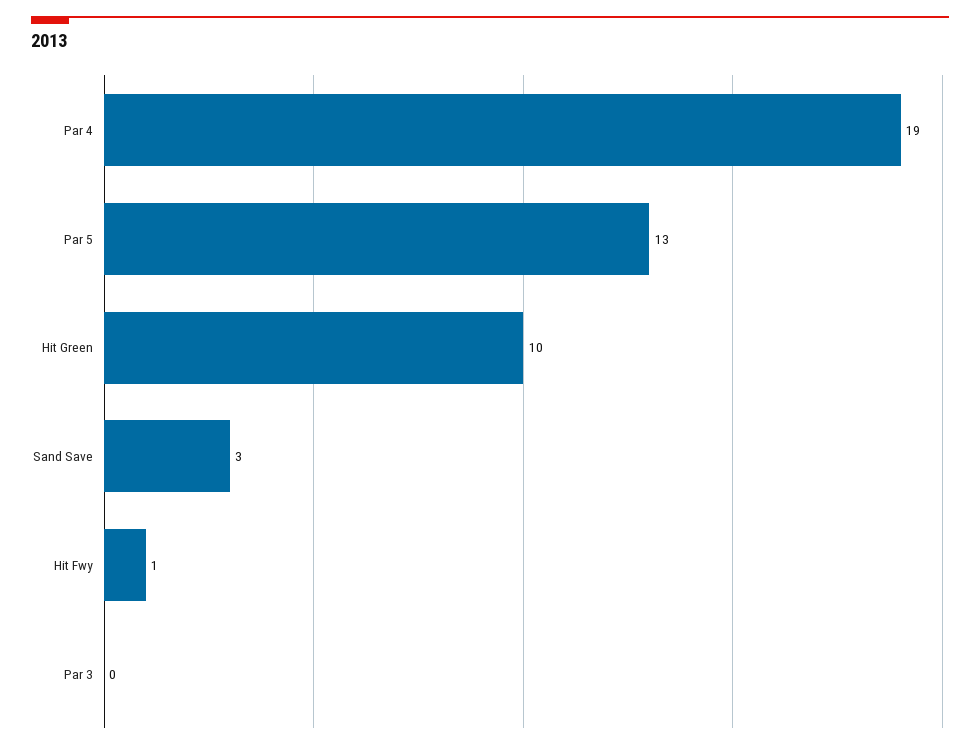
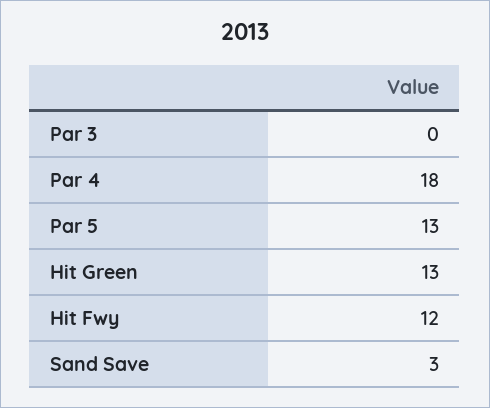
Par 4: 19 -> 18
Hit Green: 10 -> 13
Hit Fwy: 1 -> 12

